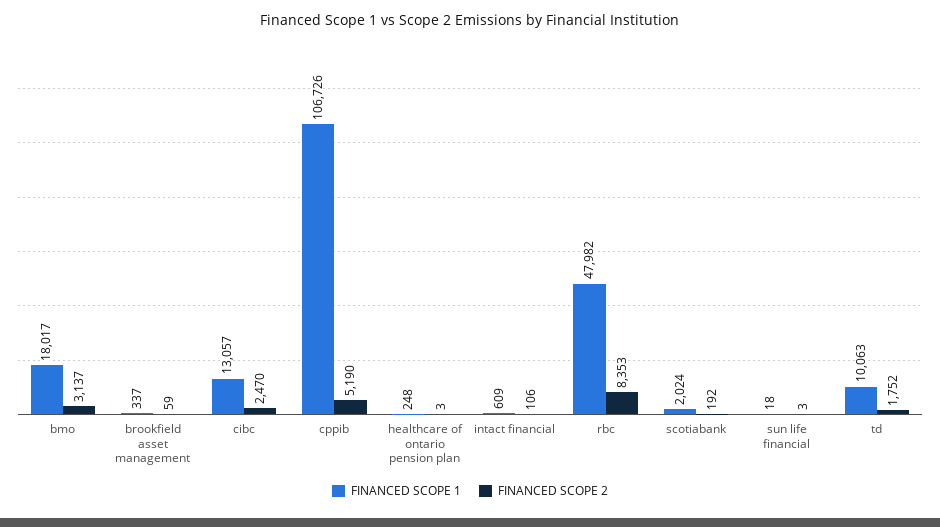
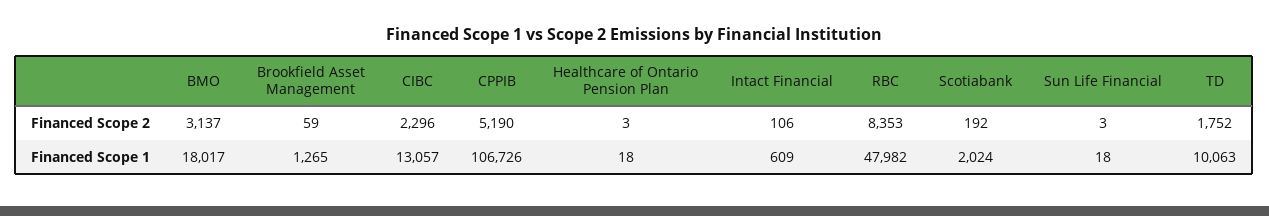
FINANCED SCOPE 1, brookfield asset management: 337 -> 1265
FINANCED SCOPE 2, cibc: 2470 -> 2296
FINANCED SCOPE 1, healthcare of ontario pension plan: 248 -> 18

